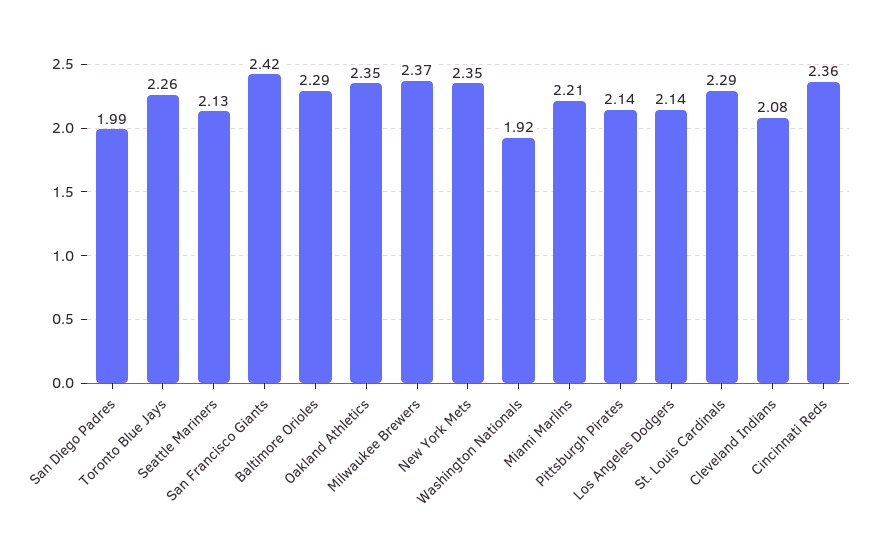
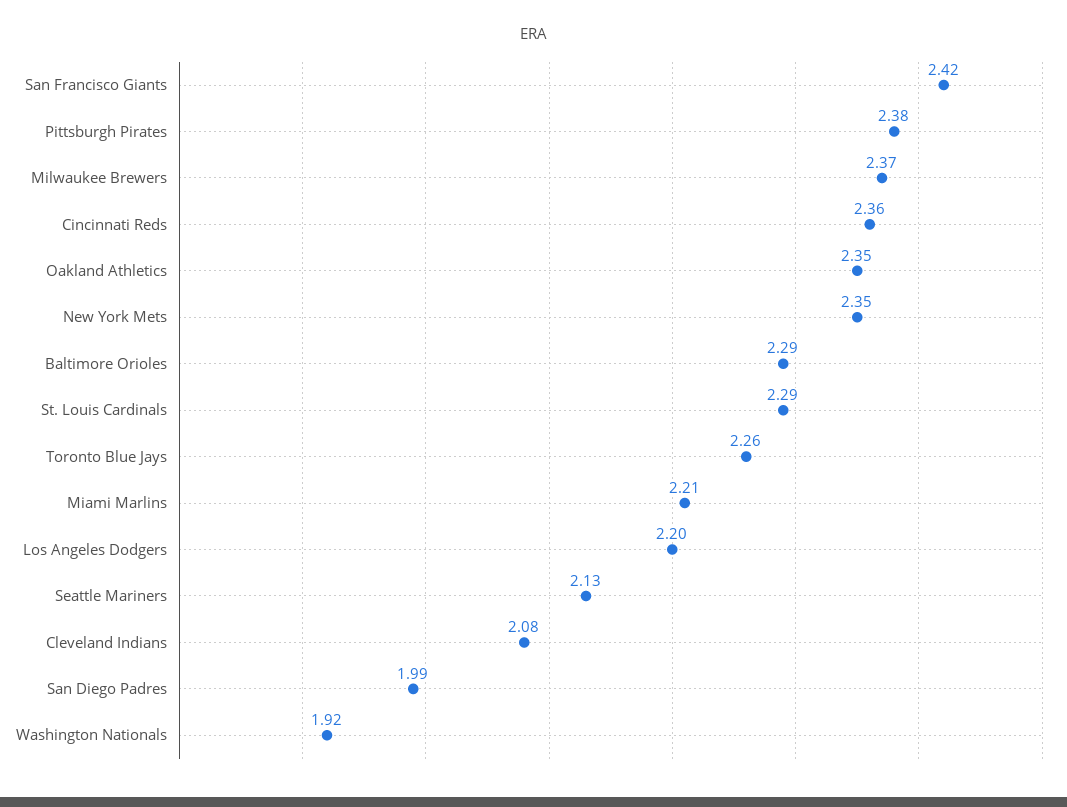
Pittsburgh Pirates: 2.14 -> 2.38
Los Angeles Dodgers: 2.14 -> 2.2

